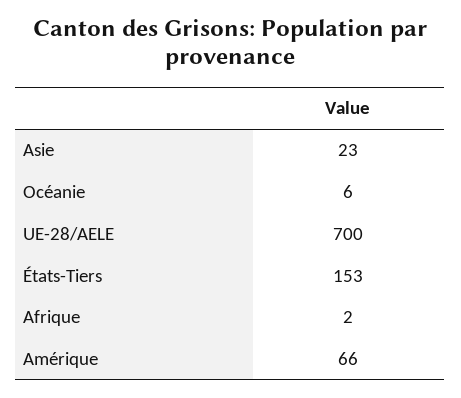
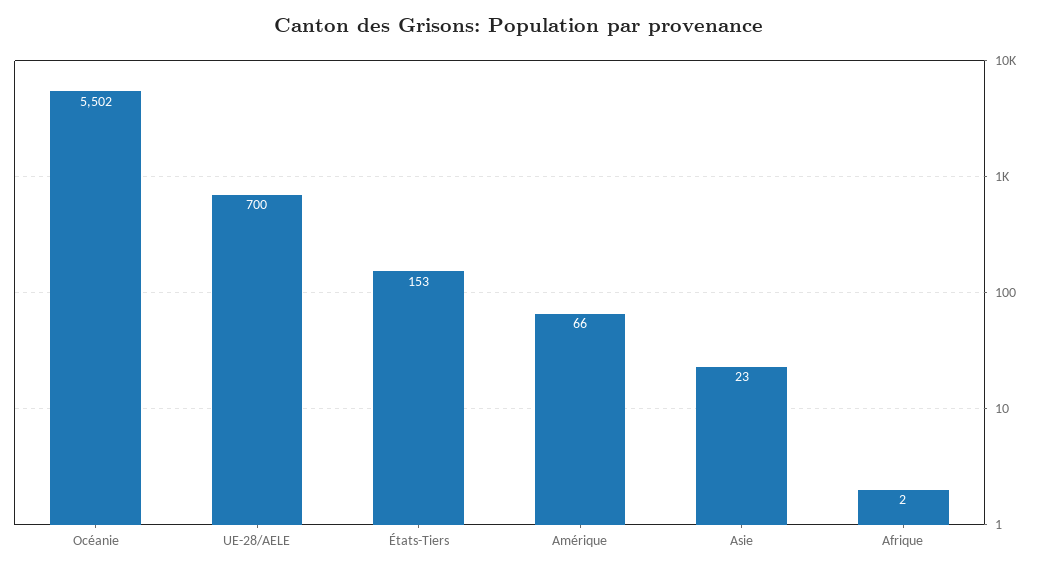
Océanie: 6 -> 5502

